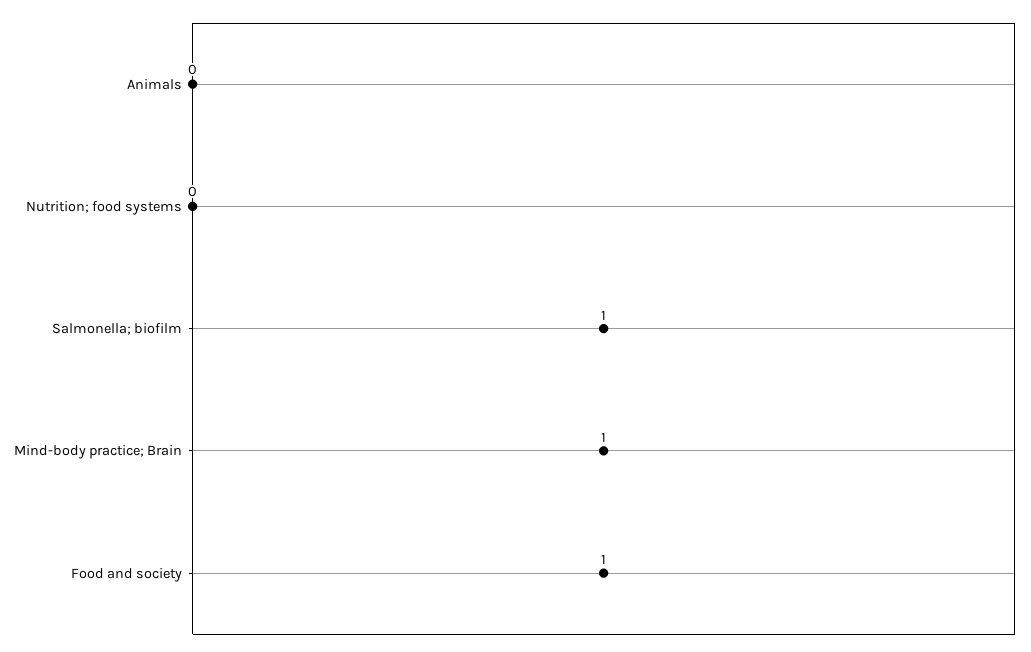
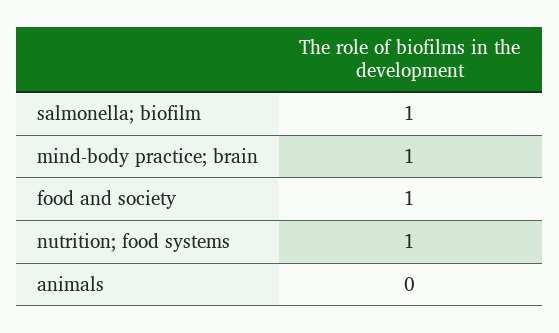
Nutrition; food systems: 0 -> 1

